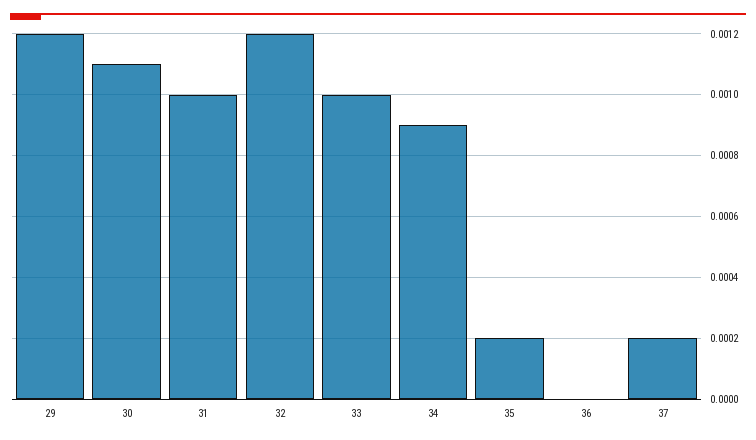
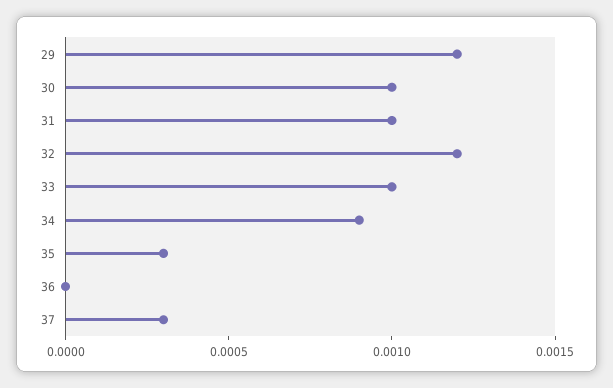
30: 0.0011 -> 0.001
35: 0.0002 -> 0.0003
37: 0.0002 -> 0.0003

